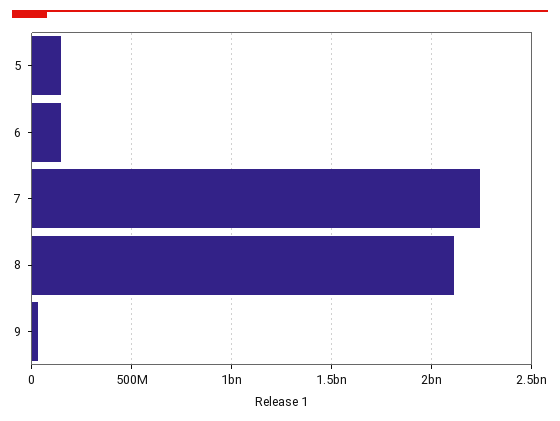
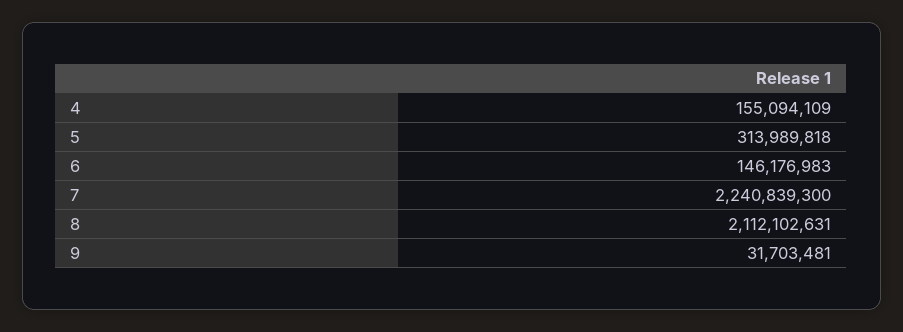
5: 150000000 -> 313989818
4: none -> 155094109

